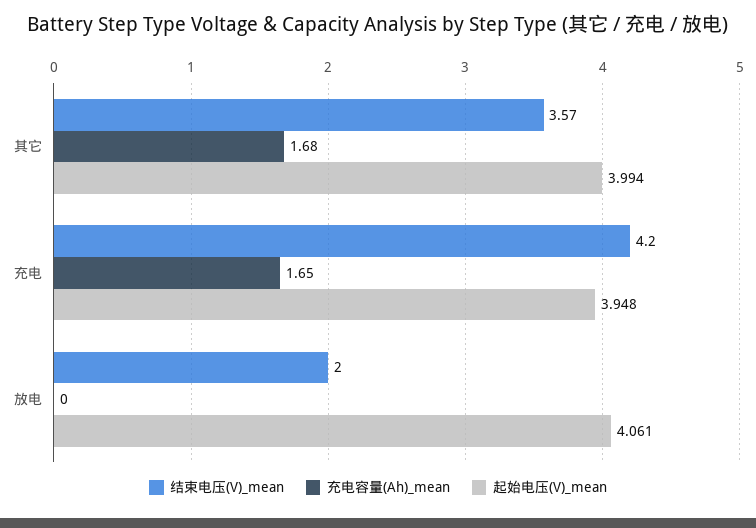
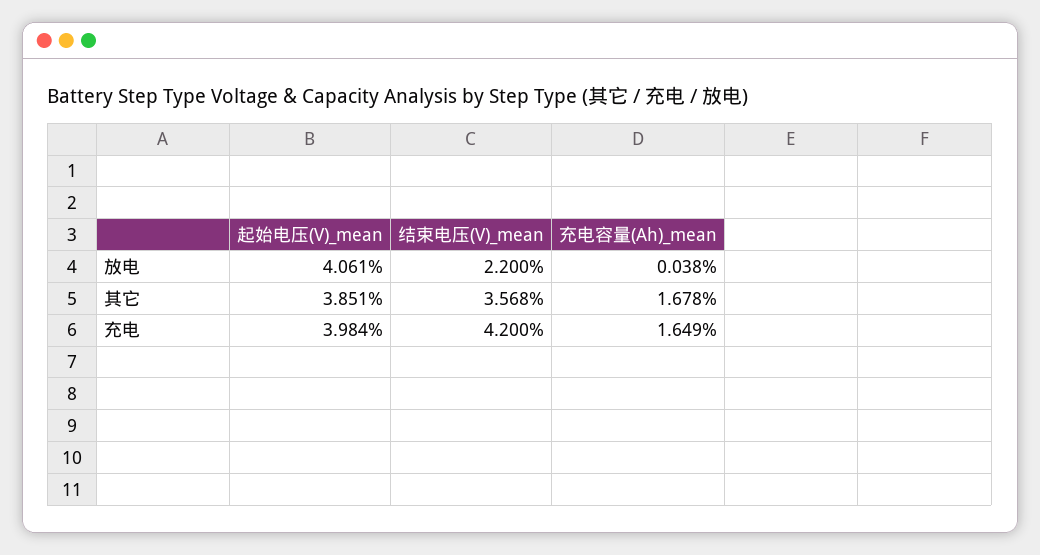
起始电压(V)_mean, 其它: 3.994 -> 3.851
起始电压(V)_mean, 充电: 3.948 -> 3.984
结束电压(V)_mean, 放电: 2 -> 2.2
充电容量(Ah)_mean, 放电: 0 -> 0.038

